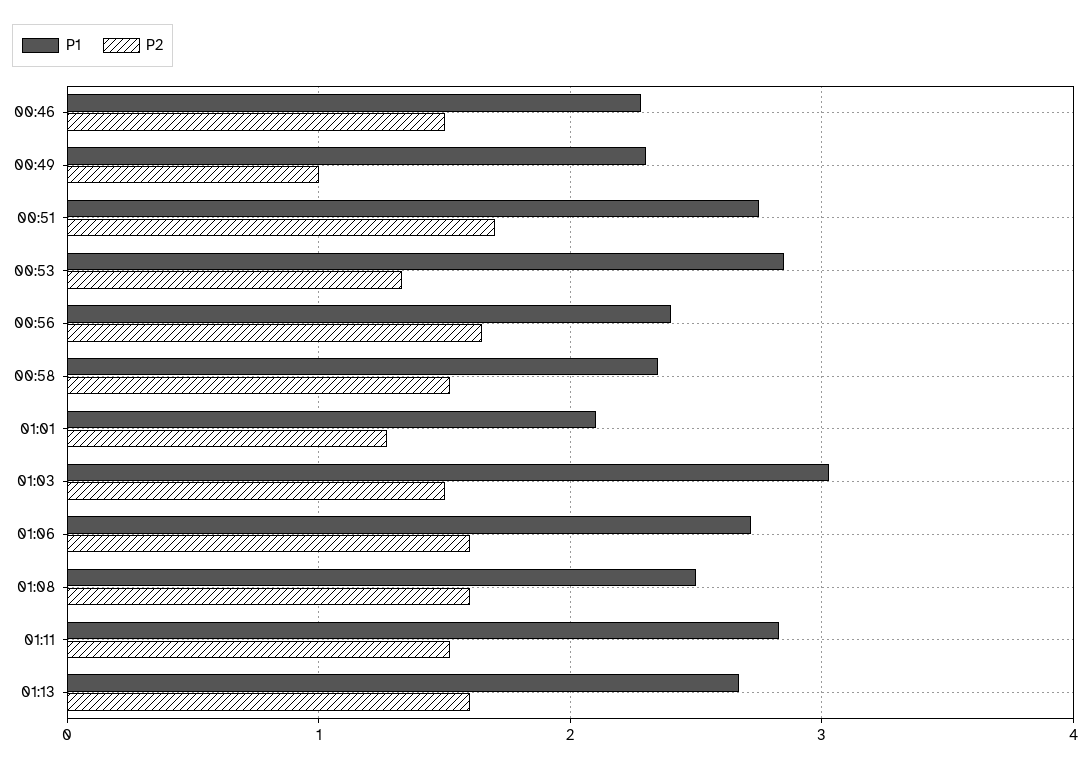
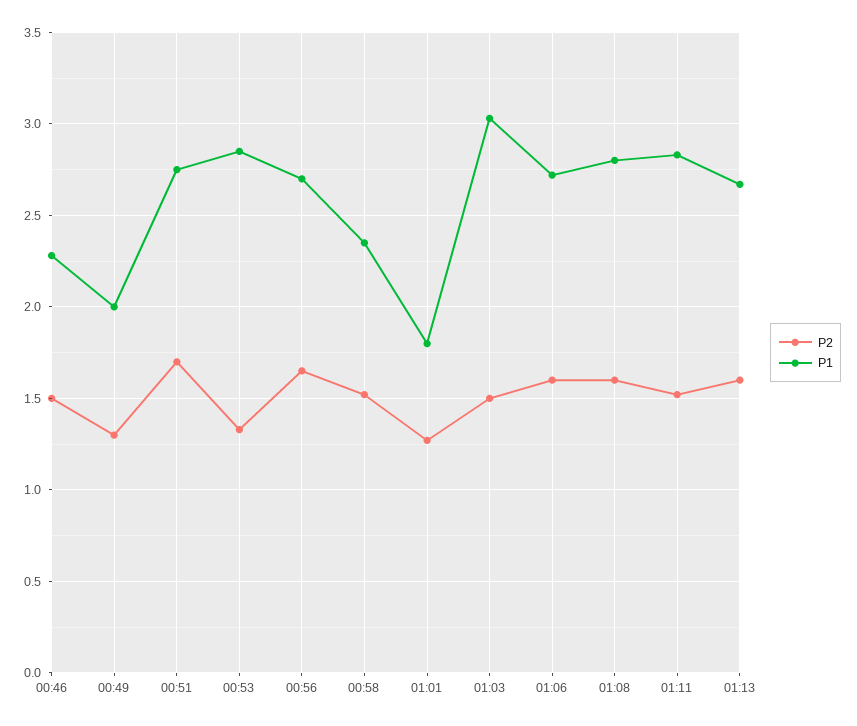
P1, 00:49: 2.3 -> 2
P2, 00:49: 1 -> 1.3
P1, 00:56: 2.4 -> 2.7
P1, 01:01: 2.1 -> 1.8
P1, 01:08: 2.5 -> 2.8

